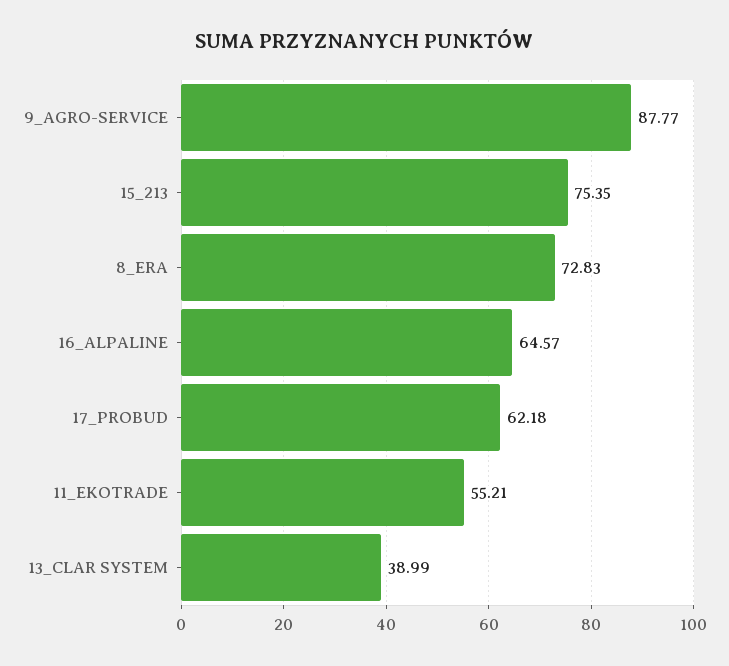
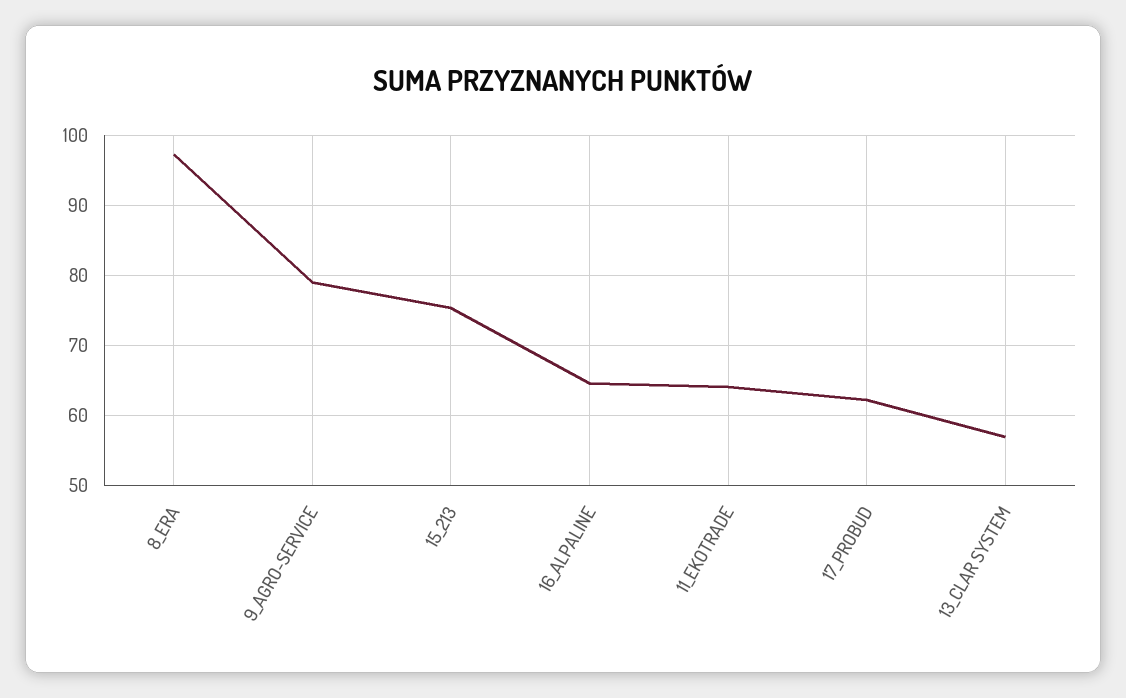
9_AGRO-SERVICE: 87.77 -> 79
8_ERA: 72.83 -> 97
11_EKOTRADE: 55.21 -> 64
13_CLAR SYSTEM: 38.99 -> 57

